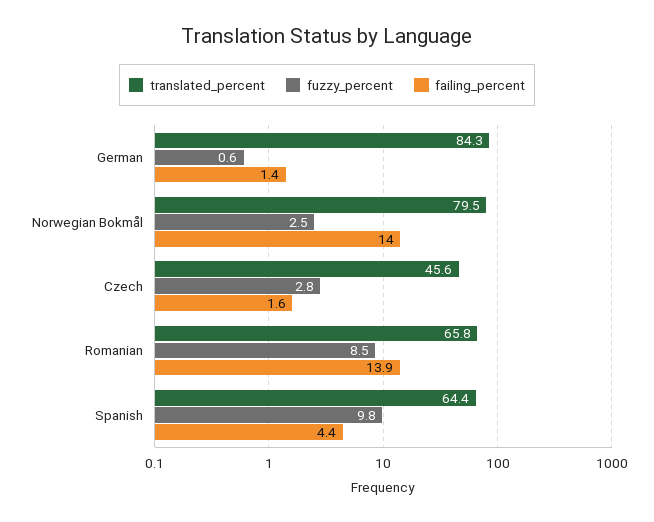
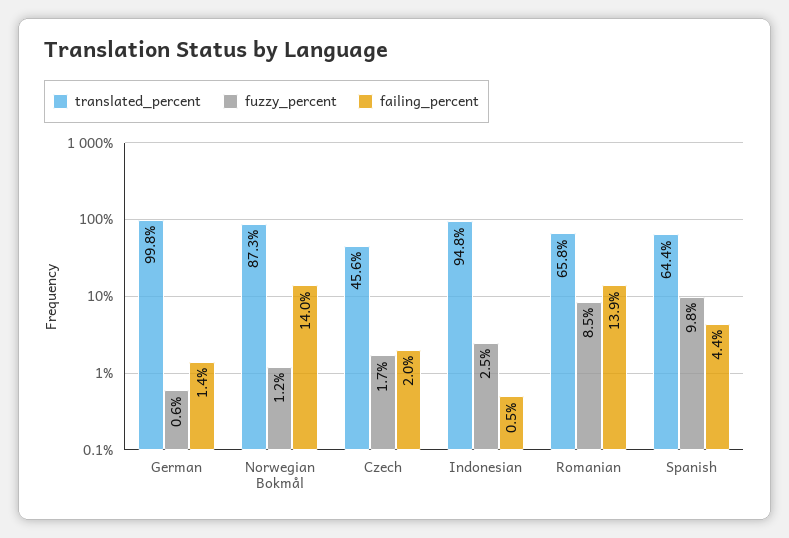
translated_percent, German: 84.3 -> 99.8
translated_percent, Norwegian Bokmål: 79.5 -> 87.3
fuzzy_percent, Norwegian Bokmål: 2.5 -> 1.2
fuzzy_percent, Czech: 2.8 -> 1.7
failing_percent, Czech: 1.6 -> 2
translated_percent, Indonesian: none -> 94.8
fuzzy_percent, Indonesian: none -> 2.5
failing_percent, Indonesian: none -> 0.5

